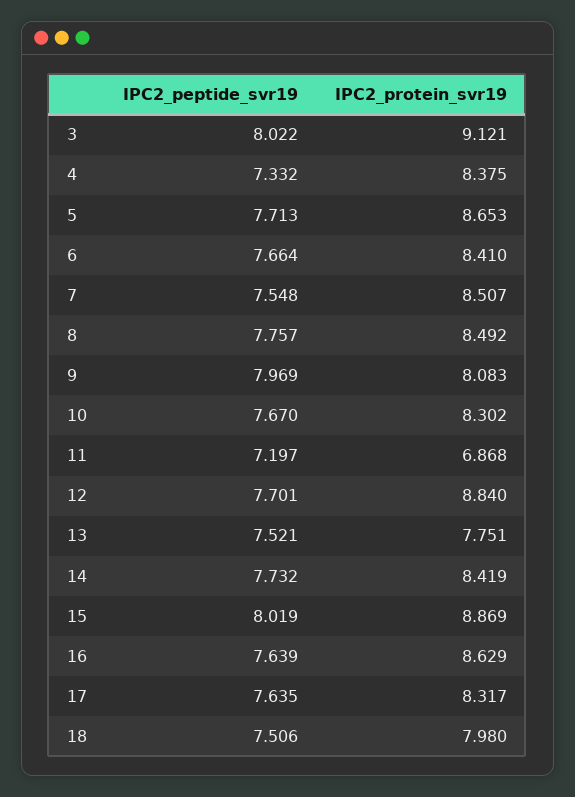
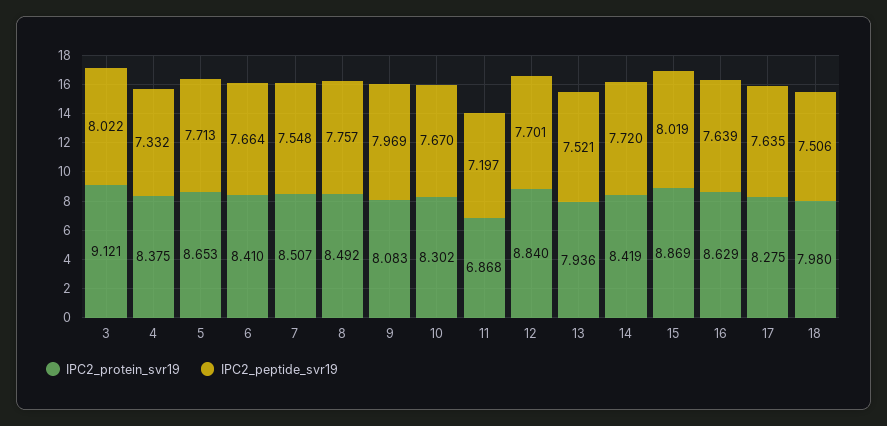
IPC2_protein_svr19, 13: 7.751 -> 7.936
IPC2_peptide_svr19, 14: 7.732 -> 7.72
IPC2_protein_svr19, 17: 8.317 -> 8.275

